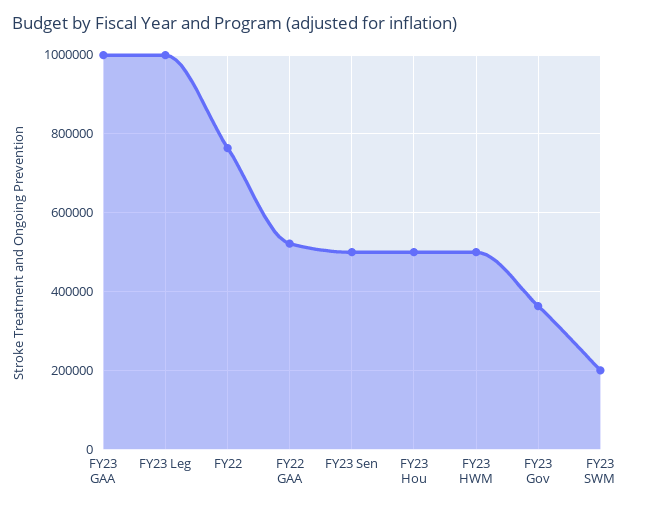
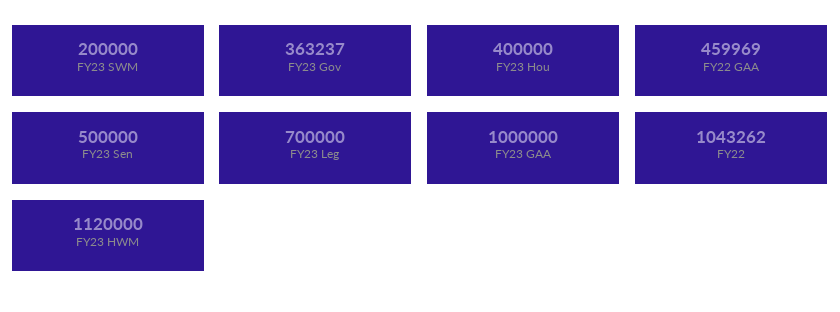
FY23 Leg: 1000000 -> 700000
FY22: 760000 -> 1043262
FY22 GAA: 520000 -> 459969
FY23 Hou: 500000 -> 400000
FY23 HWM: 500000 -> 1120000

